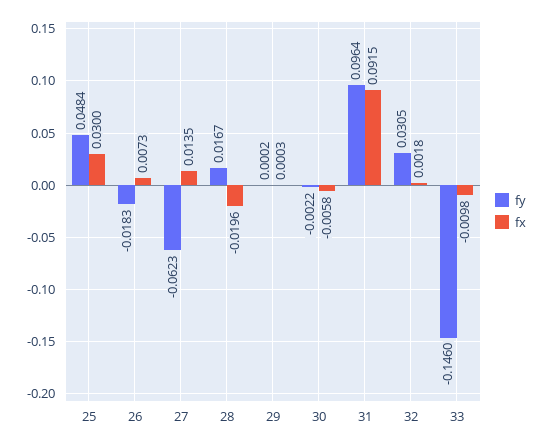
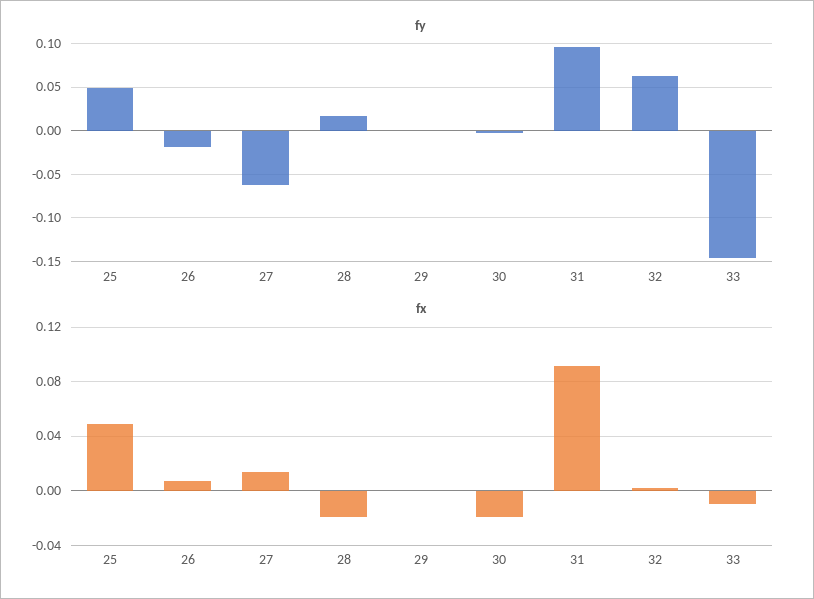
fx, 25: 0.03 -> 0.05
fx, 30: -0.0058 -> -0.02
fy, 32: 0.0305 -> 0.06

